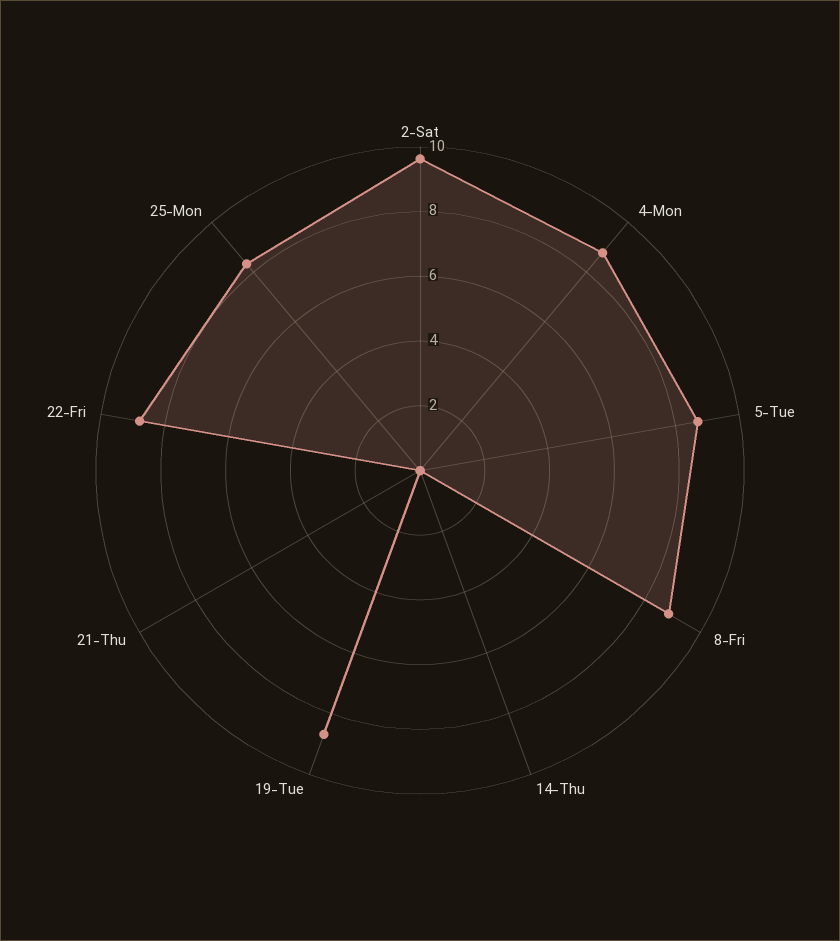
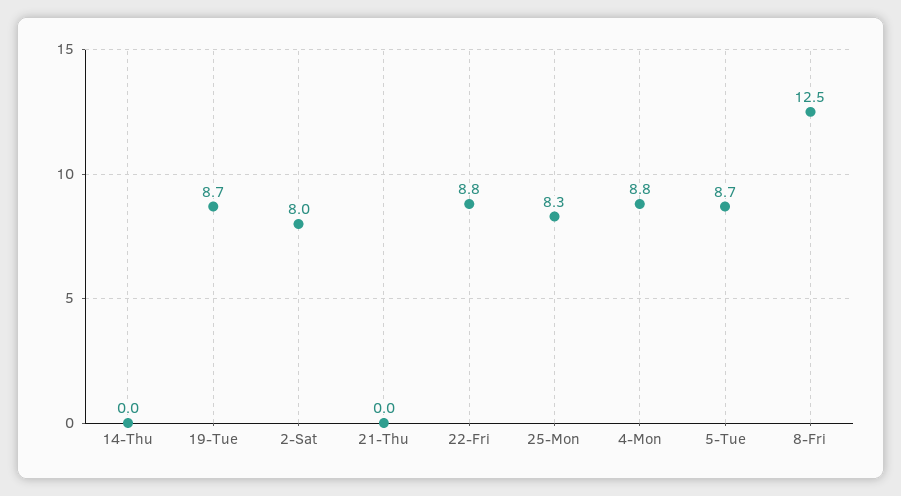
2-Sat: 9.5 -> 8
8-Fri: 9 -> 12.5

